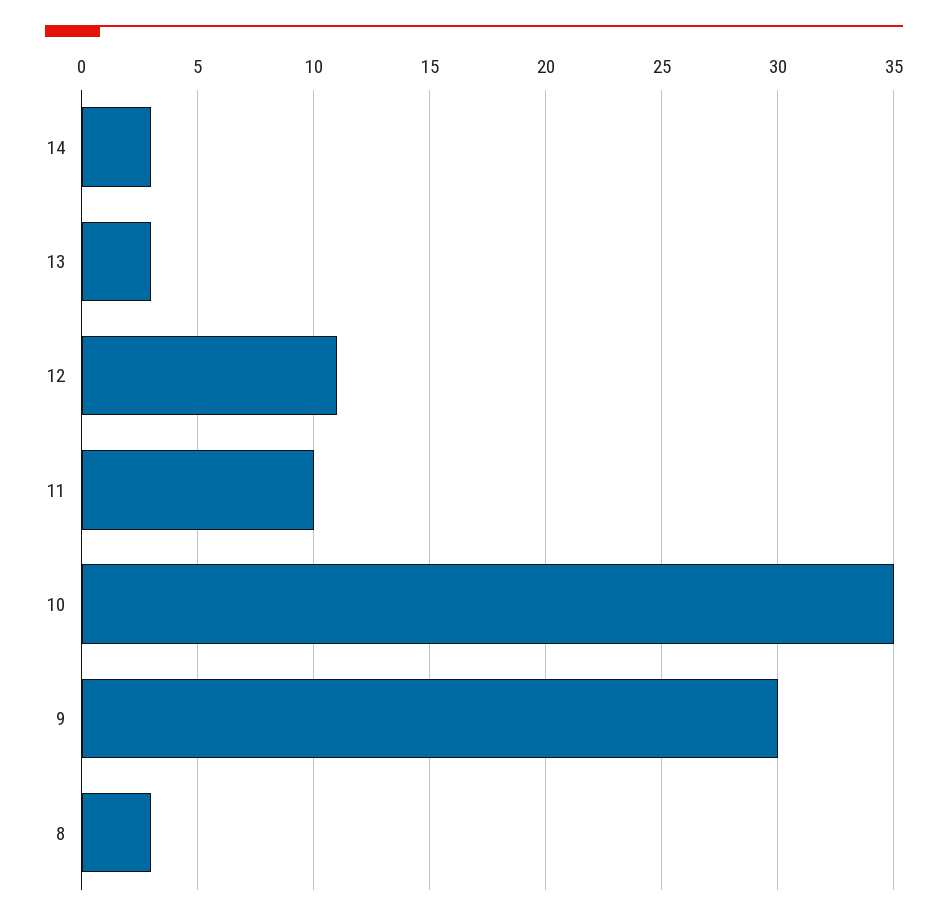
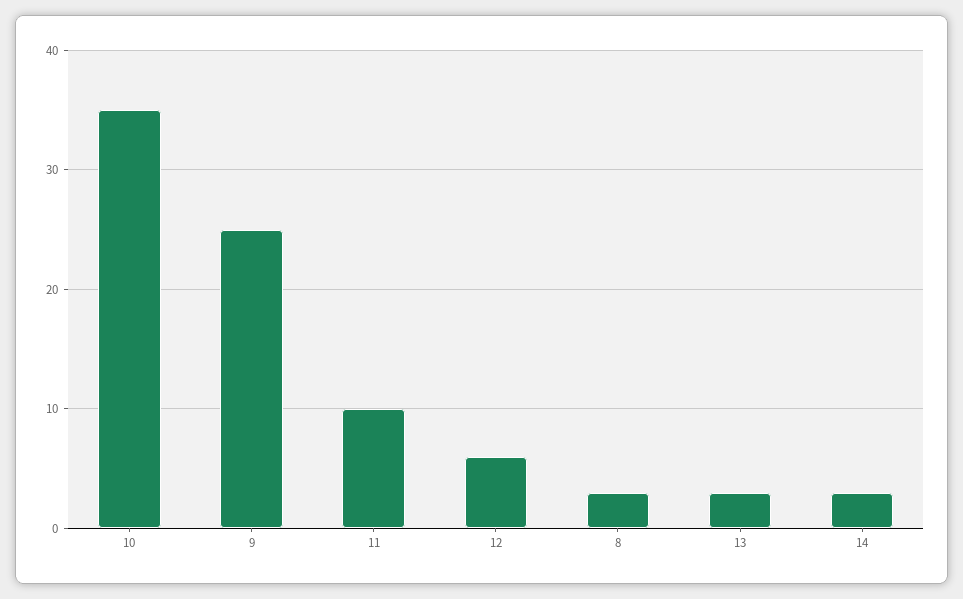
12: 11 -> 6
9: 30 -> 25

